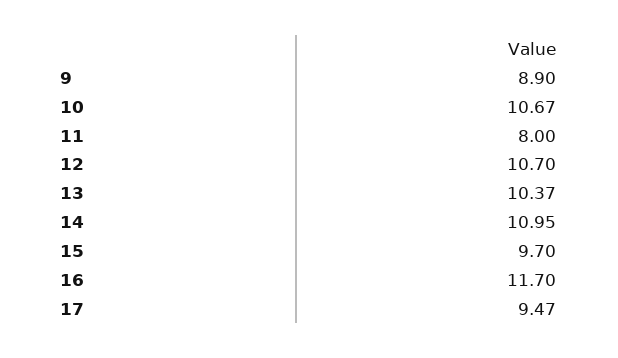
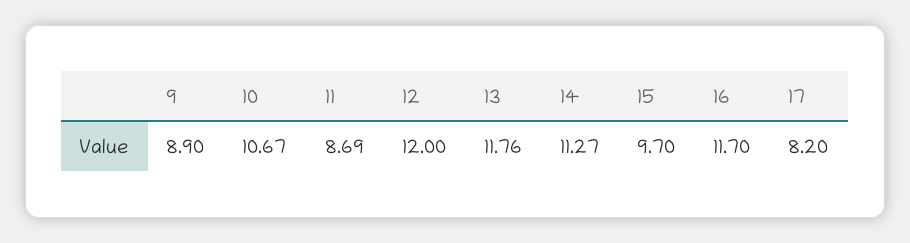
11: 8 -> 8.69
12: 10.7 -> 12
13: 10.37 -> 11.76
14: 10.95 -> 11.27
17: 9.47 -> 8.2

